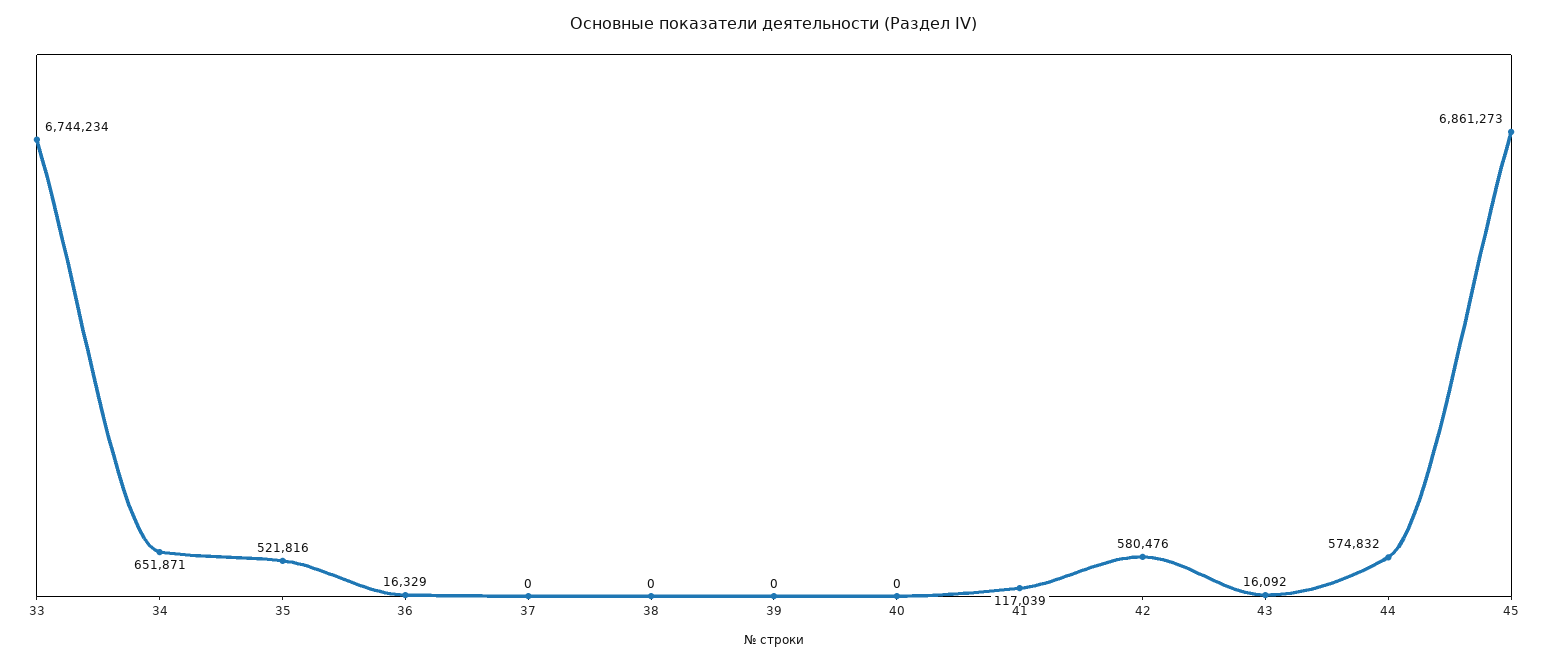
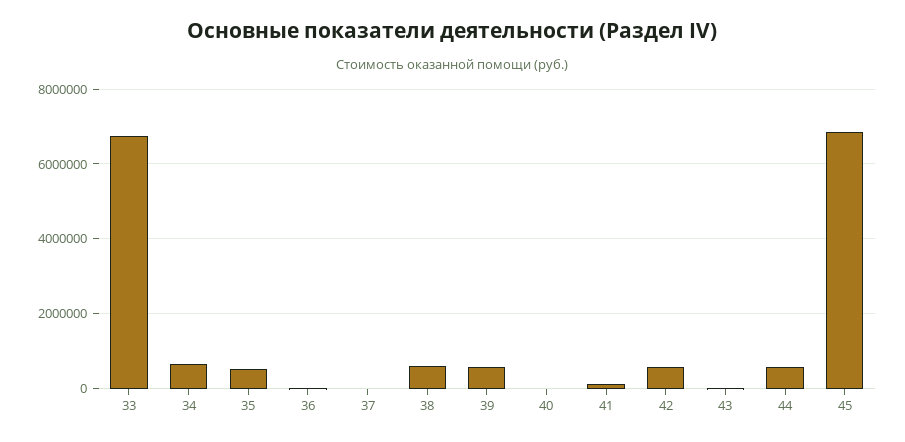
38: 0 -> 600000
39: 0 -> 600000

